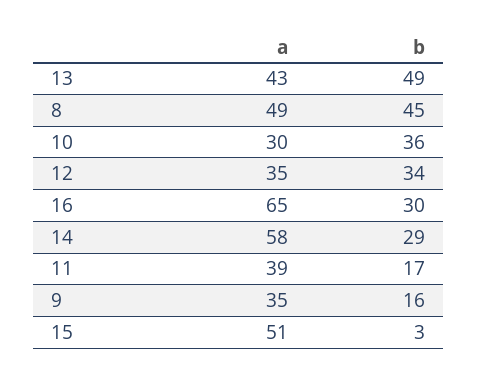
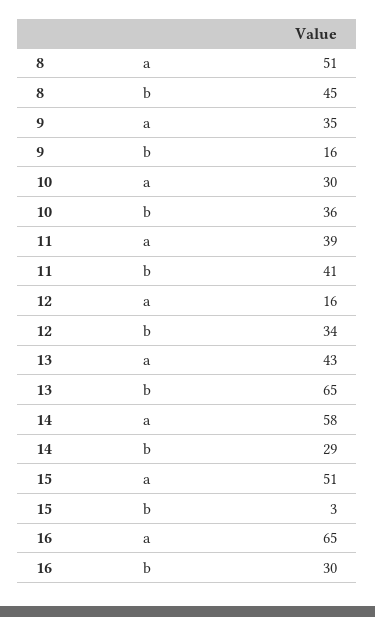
b, 13: 49 -> 65
a, 8: 49 -> 51
a, 12: 35 -> 16
b, 11: 17 -> 41

